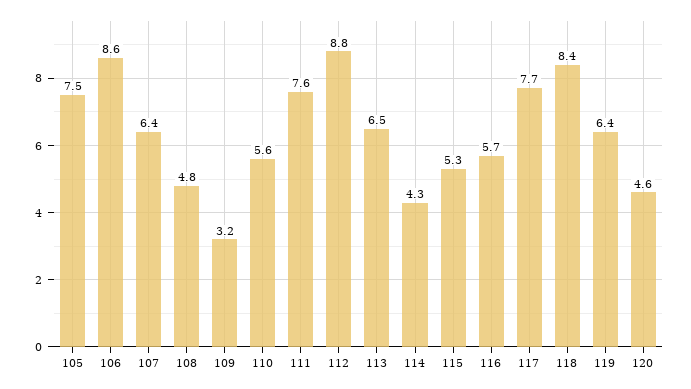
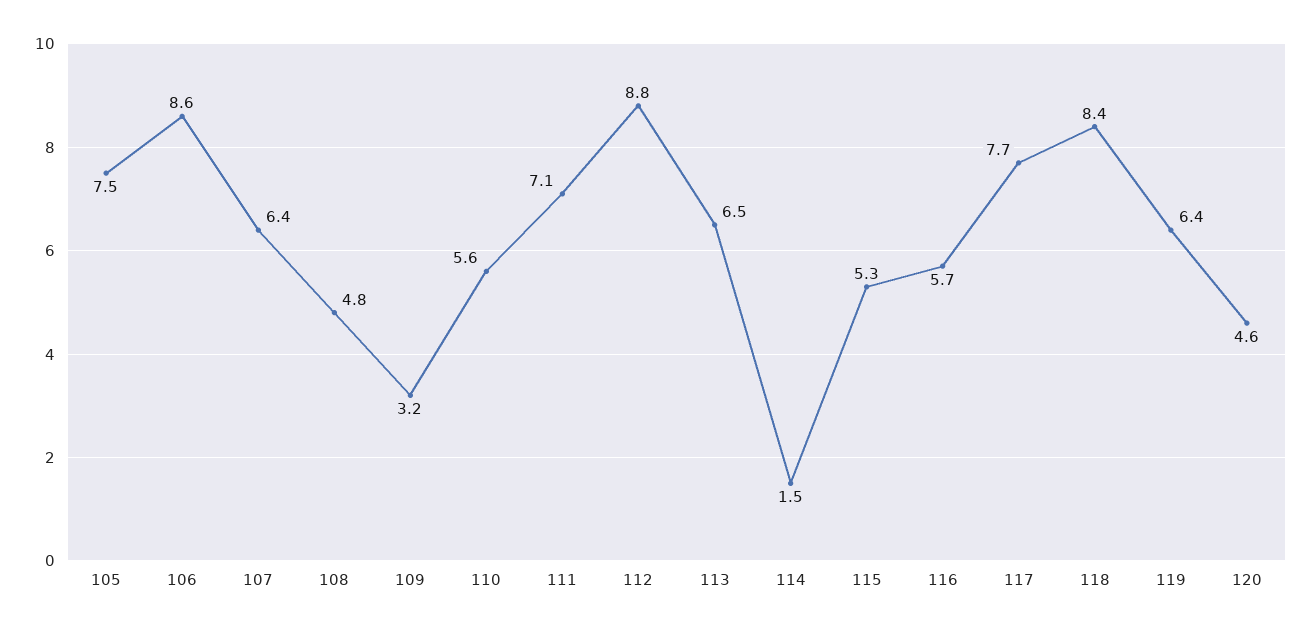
111: 7.6 -> 7.1
114: 4.3 -> 1.5

